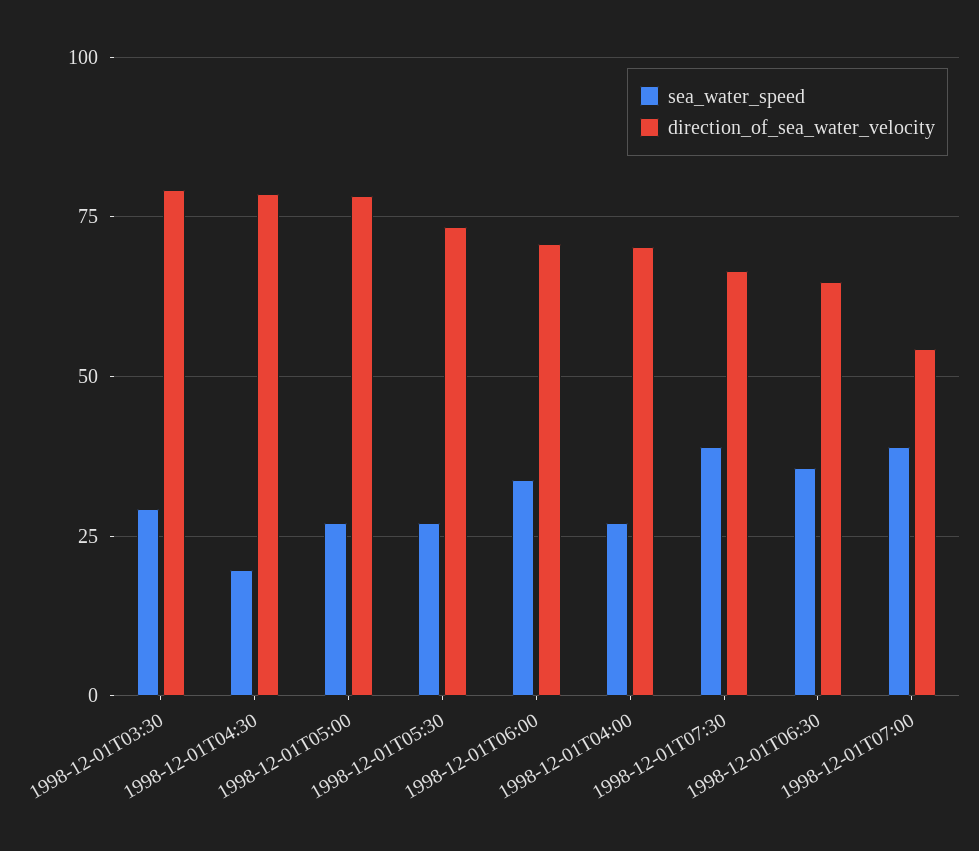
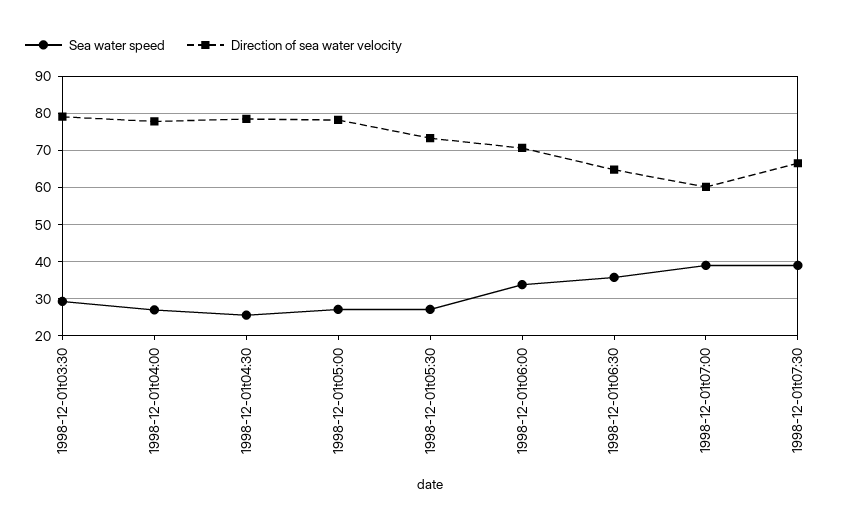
sea_water_speed, 1998-12-01T04:30: 20 -> 26
direction_of_sea_water_velocity, 1998-12-01T04:00: 70 -> 78
direction_of_sea_water_velocity, 1998-12-01T07:00: 55 -> 60

